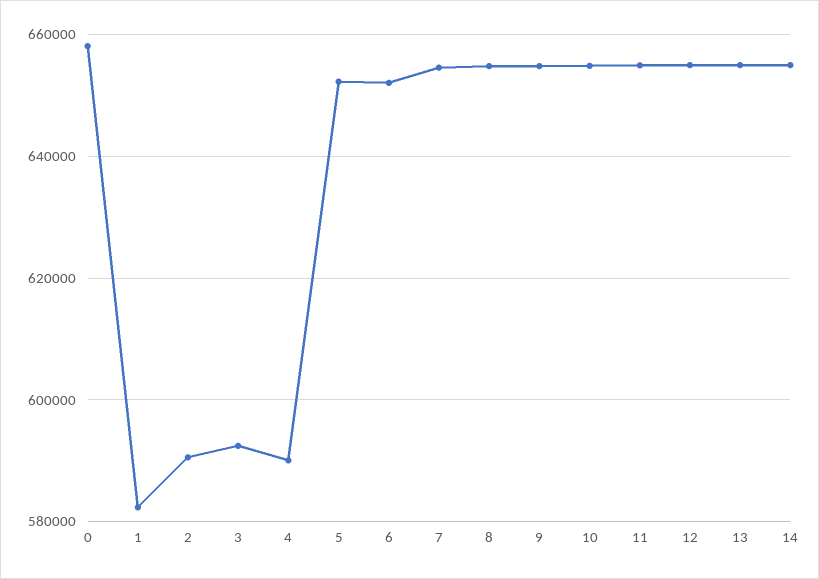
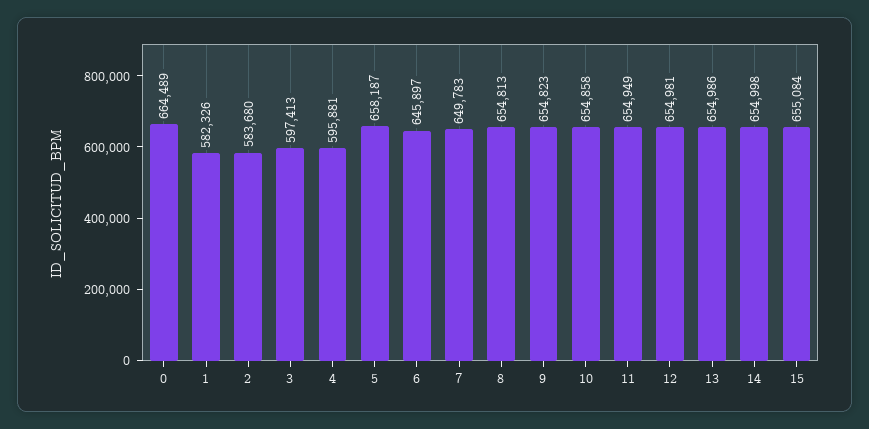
0: 658000 -> 664489
2: 590000 -> 583680
3: 592000 -> 597413
4: 590000 -> 595881
5: 652000 -> 658187
6: 652000 -> 645897
7: 654000 -> 649783
15: none -> 655084

